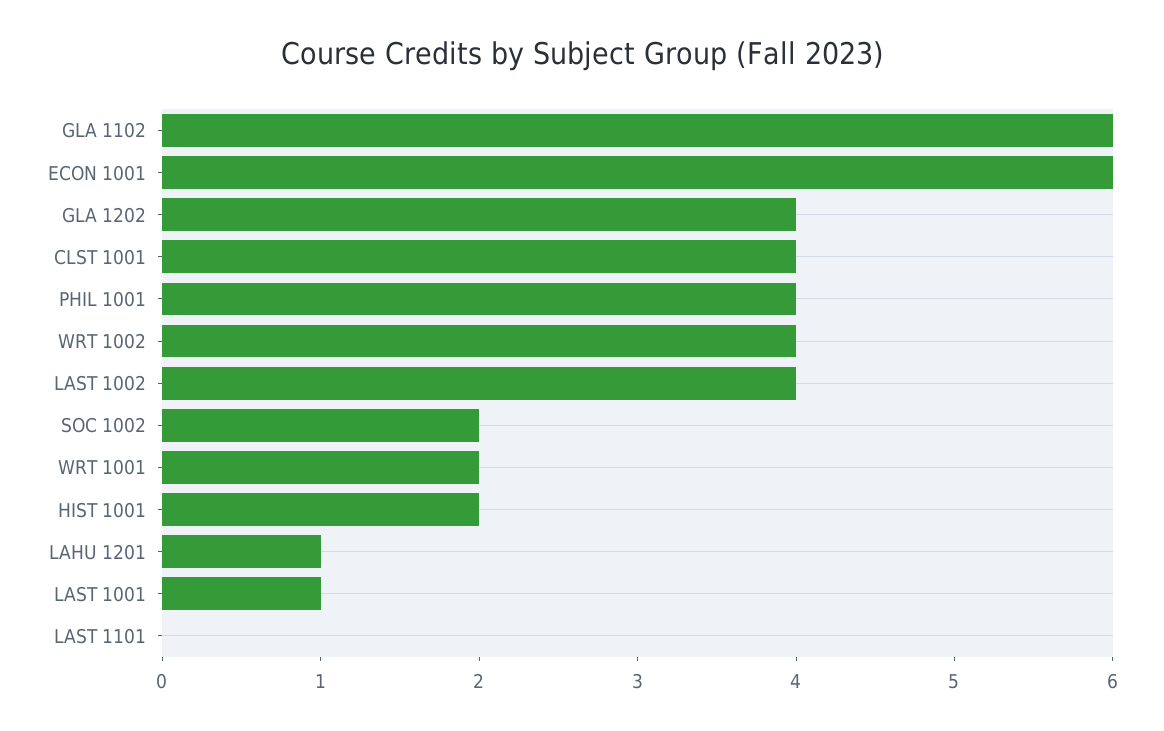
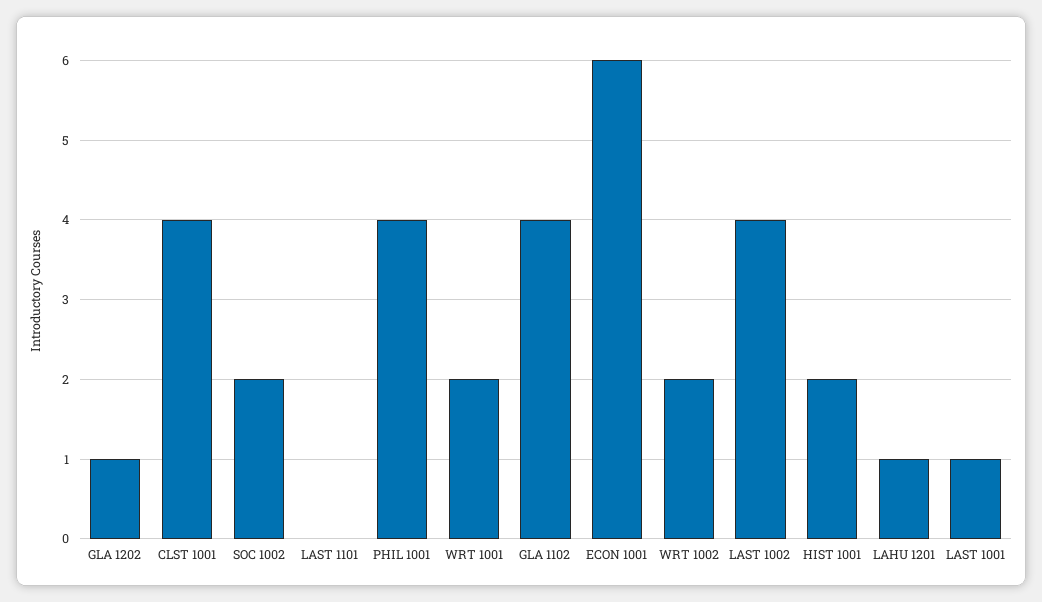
GLA 1102: 6 -> 4
GLA 1202: 4 -> 1
WRT 1002: 4 -> 2

